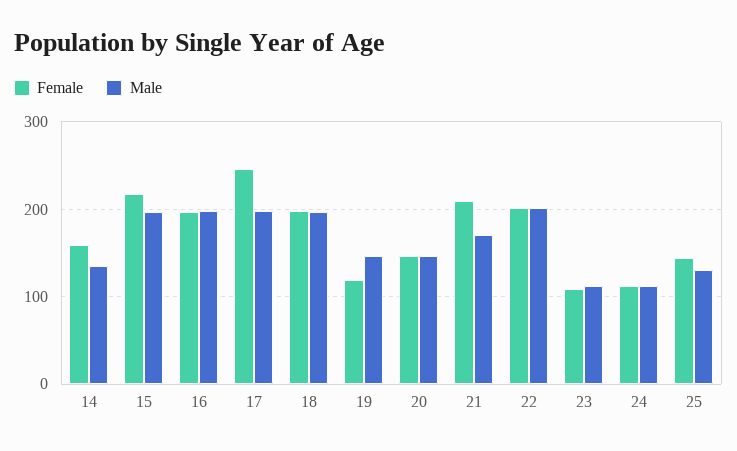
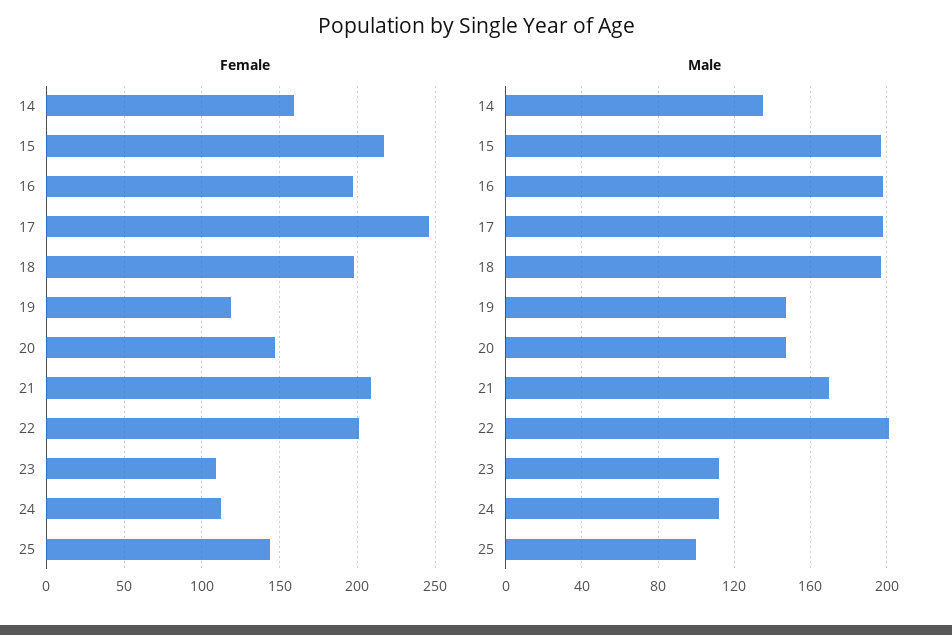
Male, 25: 130 -> 100

